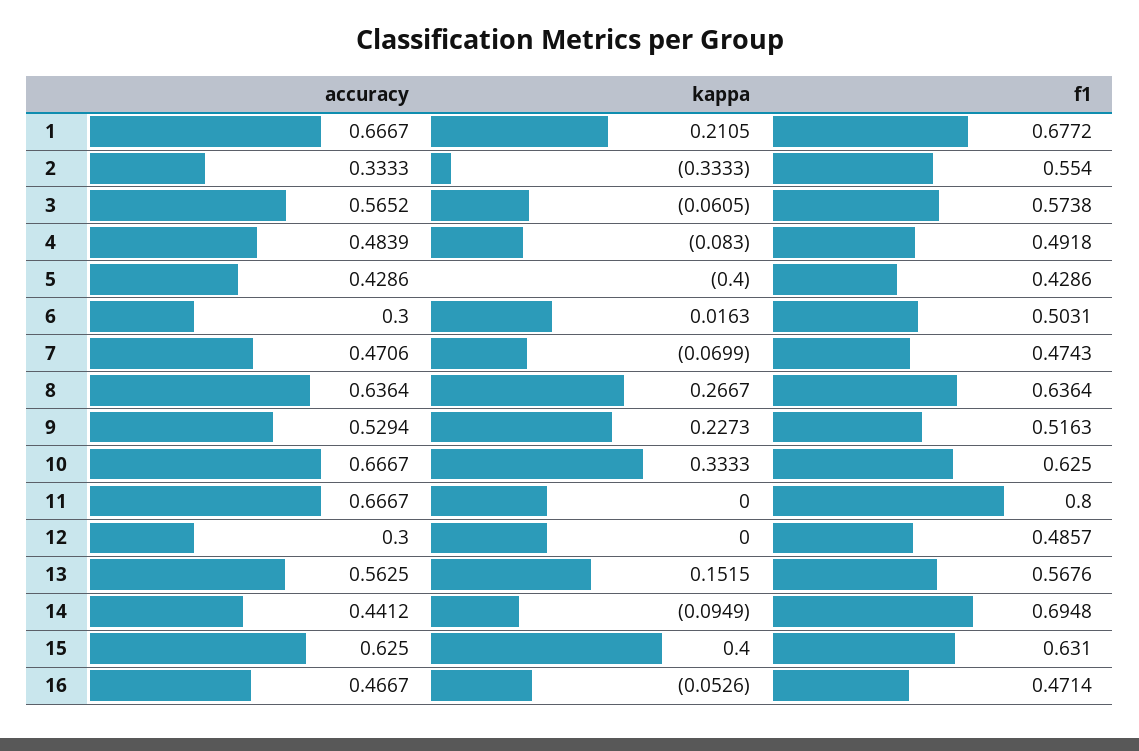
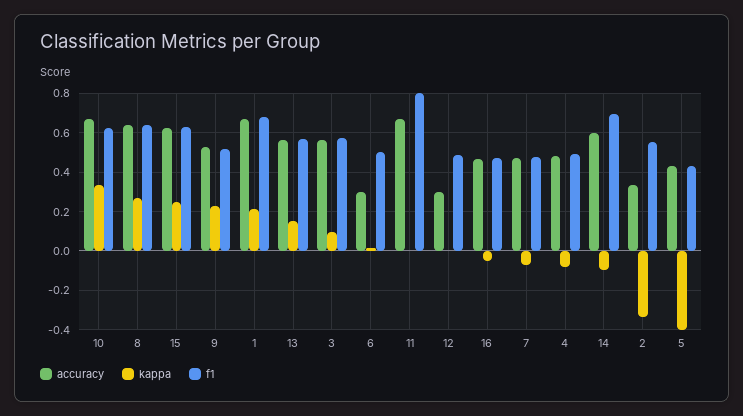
kappa, 3: -0.0605 -> 0.1
accuracy, 14: 0.4412 -> 0.6
kappa, 15: 0.4 -> 0.25

